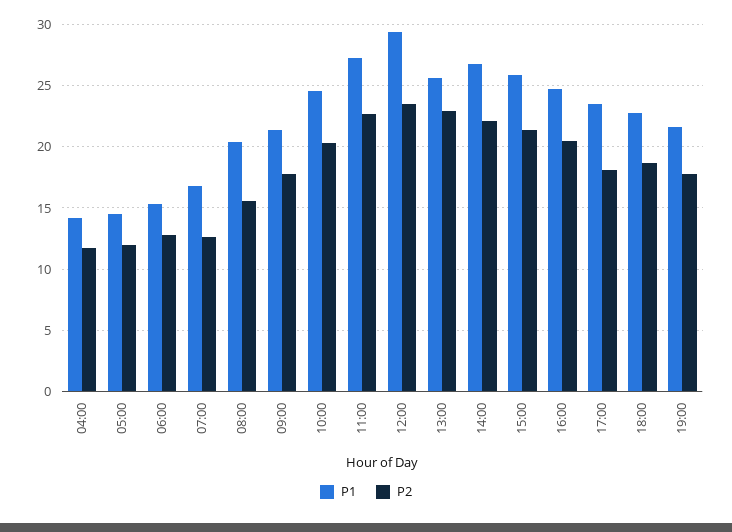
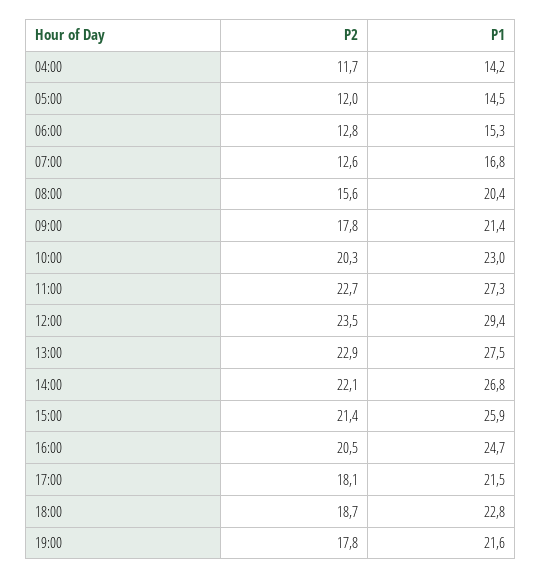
P1, 10:00: 24.5 -> 23
P1, 13:00: 25.5 -> 27.5
P1, 17:00: 23.5 -> 21.5

